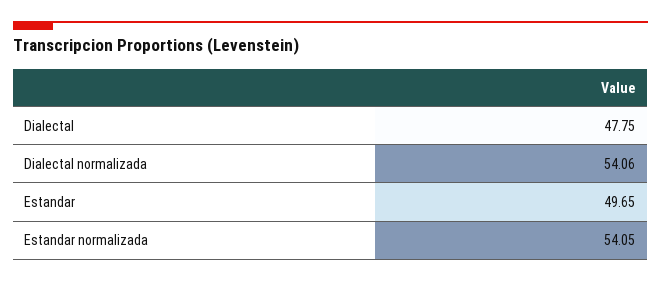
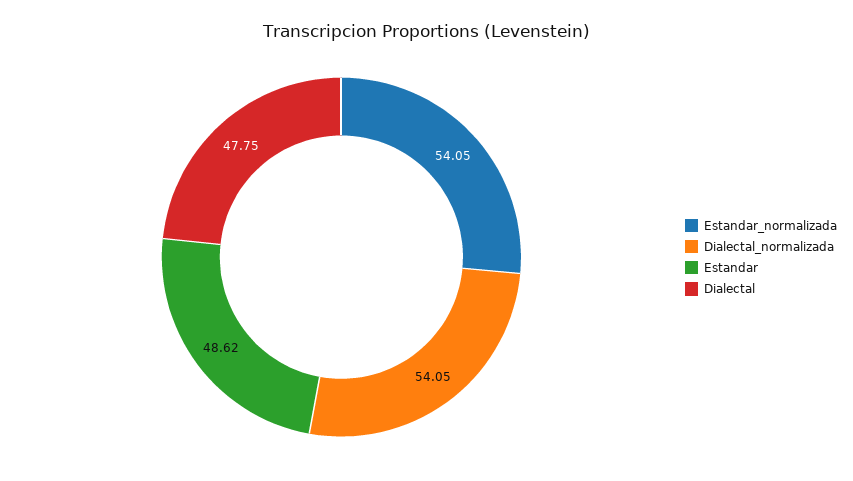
Dialectal normalizada: 54.06 -> 54.05
Estandar: 49.65 -> 48.62

